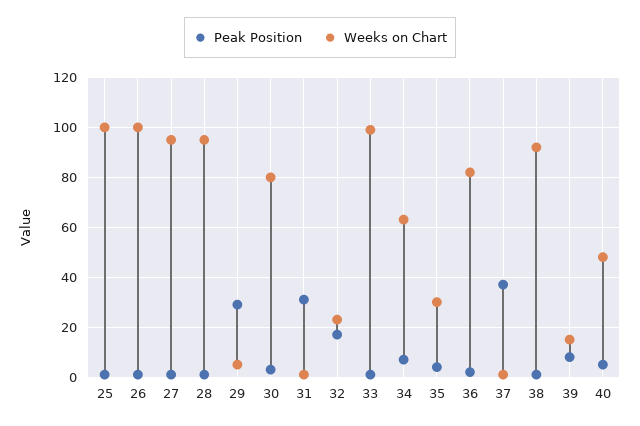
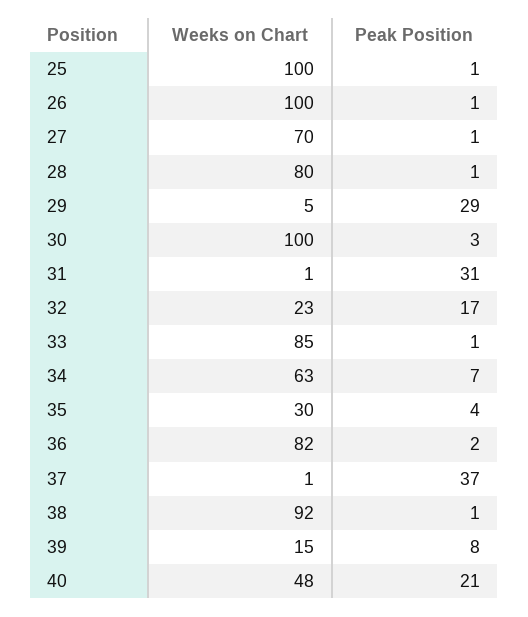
Weeks on Chart, 27: 95 -> 70
Weeks on Chart, 28: 95 -> 80
Weeks on Chart, 30: 80 -> 100
Weeks on Chart, 33: 100 -> 85
Peak Position, 40: 5 -> 21

